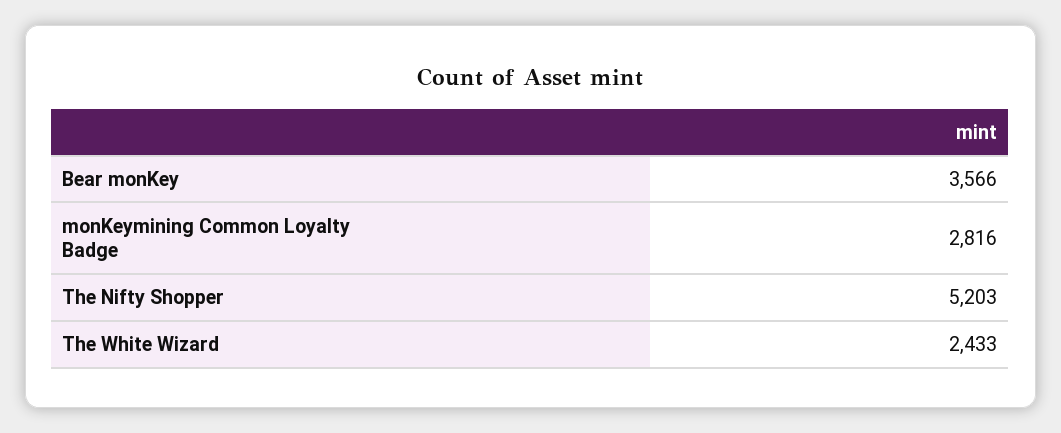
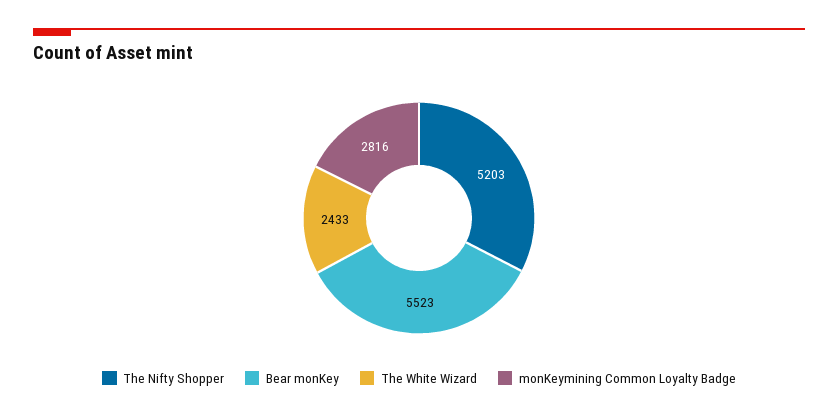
Bear monKey: 3566 -> 5523

